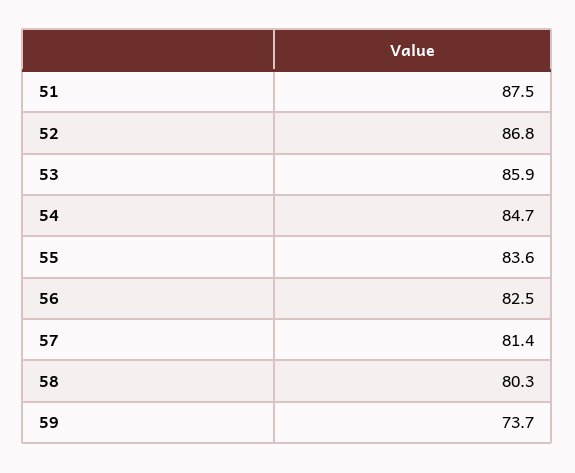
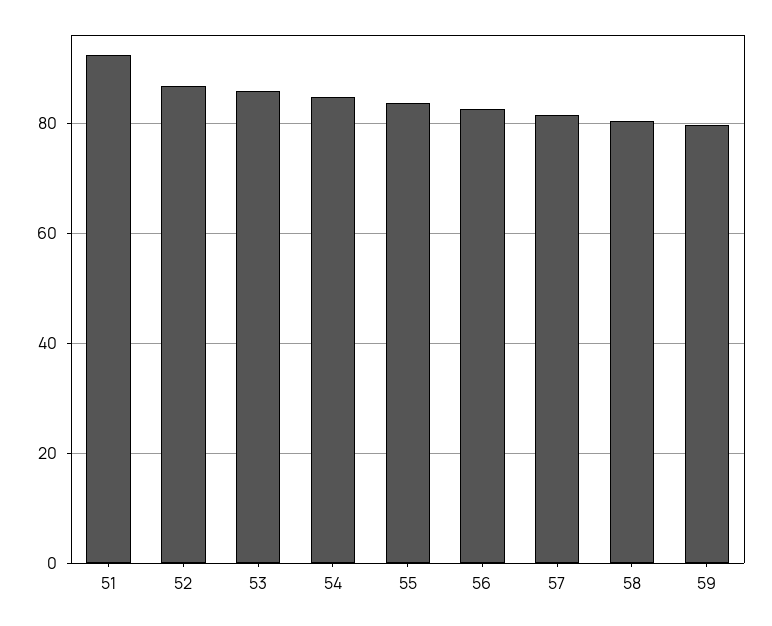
51: 87.5 -> 92
59: 73.7 -> 80

